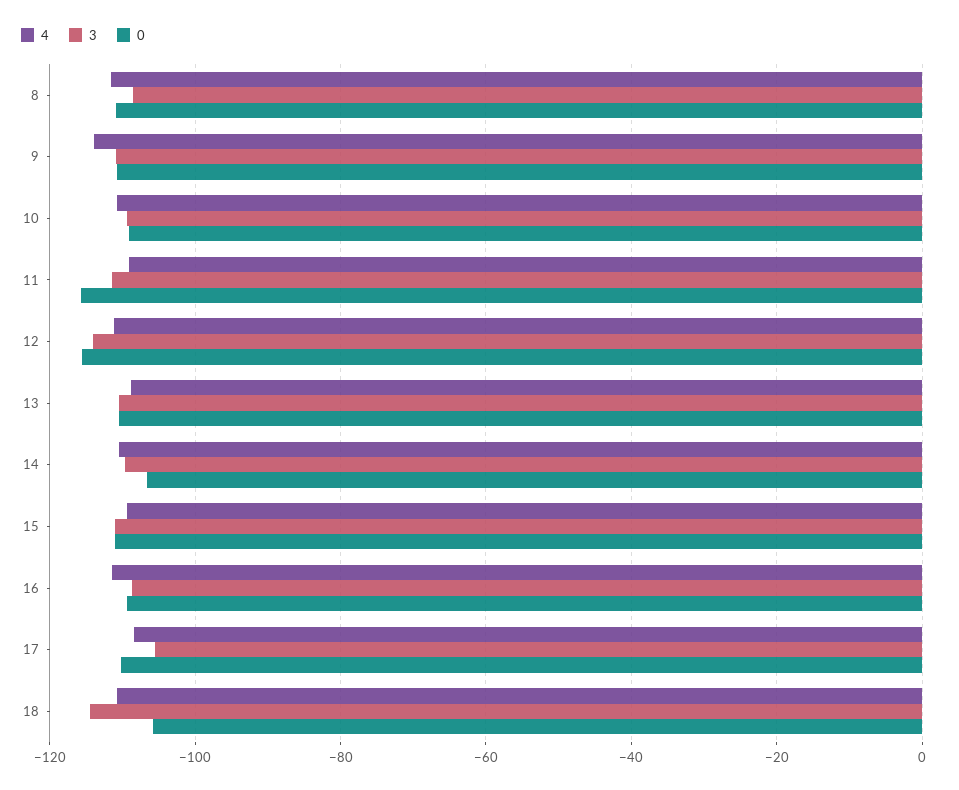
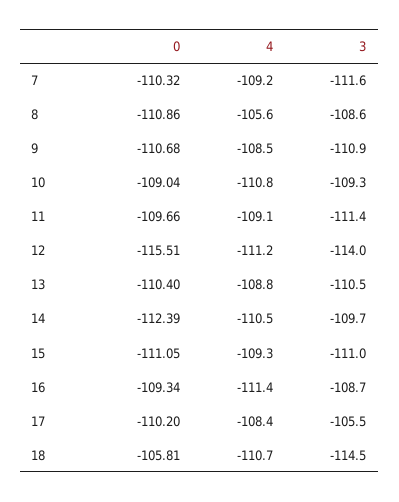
4, 8: -112 -> -105.6
4, 9: -114 -> -108.5
0, 11: -116 -> -109.66
0, 14: -106 -> -112.39
0, 7: none -> -110.32
4, 7: none -> -109.2
3, 7: none -> -111.6

